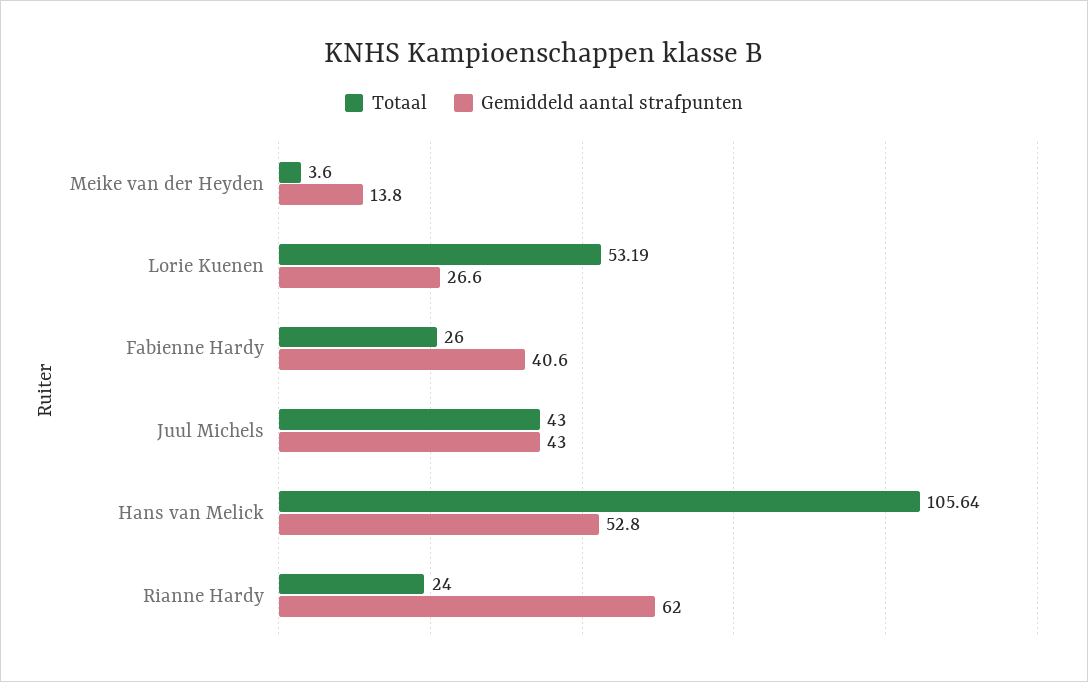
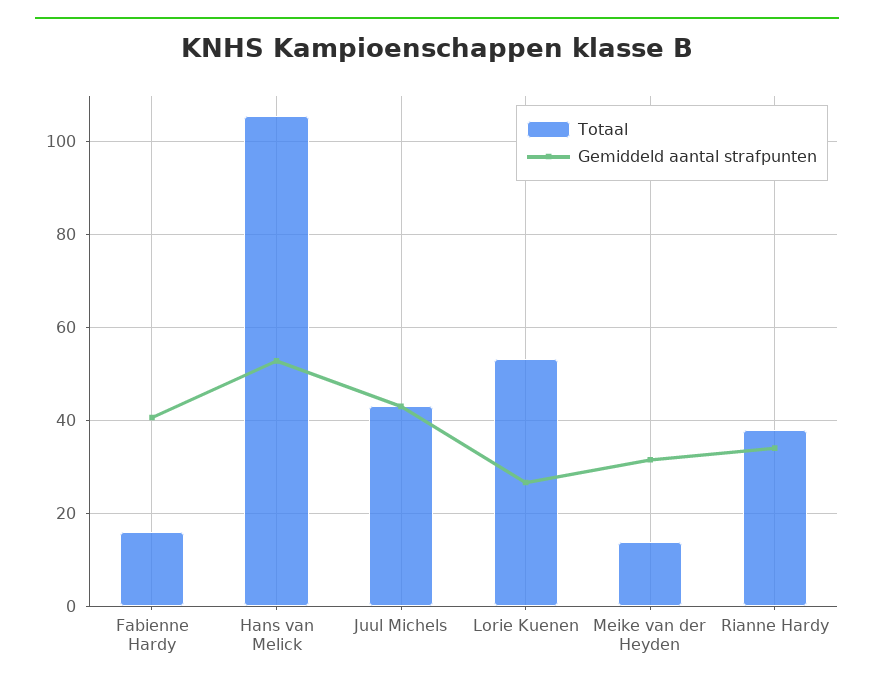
Totaal, Meike van der Heyden: 3.6 -> 14
Gemiddeld aantal strafpunten, Meike van der Heyden: 13.8 -> 32
Totaal, Fabienne Hardy: 26 -> 16
Totaal, Rianne Hardy: 24 -> 38
Gemiddeld aantal strafpunten, Rianne Hardy: 62 -> 34

